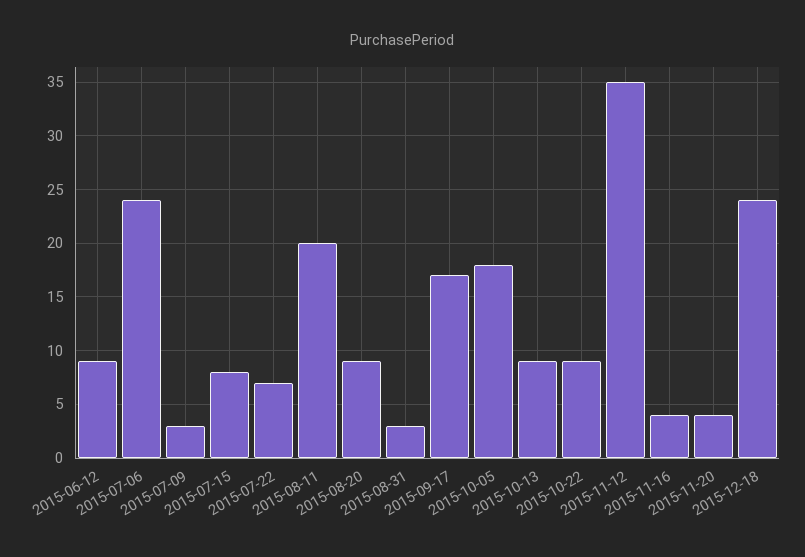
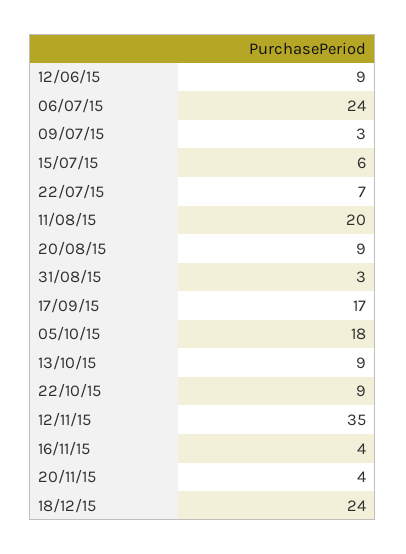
2015-07-15: 8 -> 6

